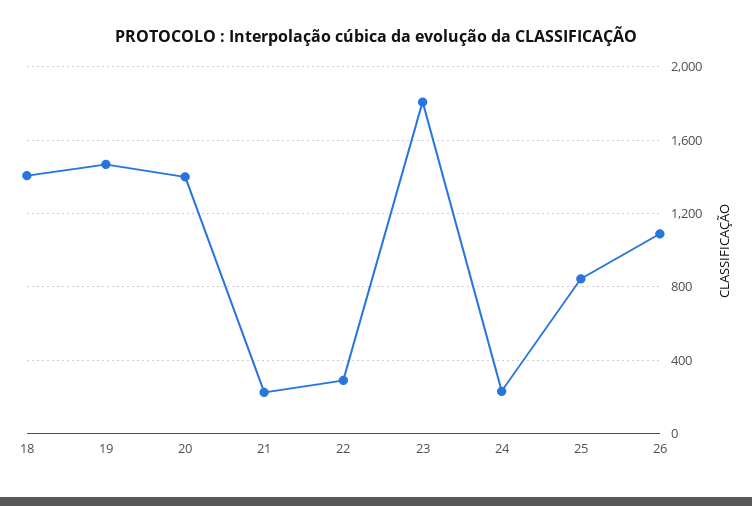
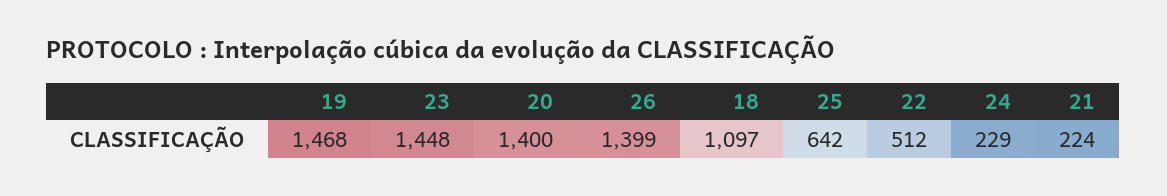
18: 1400 -> 1097
22: 300 -> 512
23: 1800 -> 1448
25: 850 -> 642
26: 1100 -> 1399

